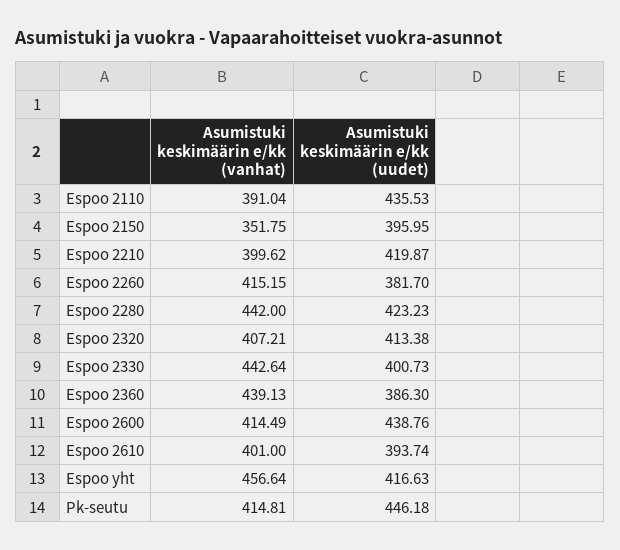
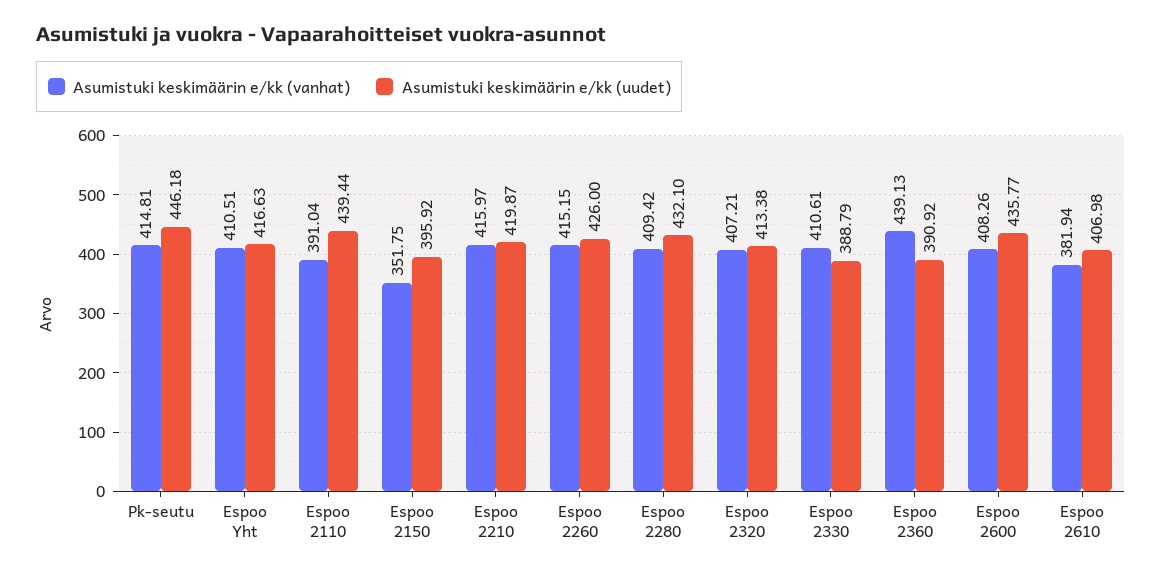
Asumistuki keskimäärin e/kk (uudet), Espoo 2110: 435.53 -> 439.44
Asumistuki keskimäärin e/kk (uudet), Espoo 2150: 395.95 -> 395.92
Asumistuki keskimäärin e/kk (vanhat), Espoo 2210: 399.62 -> 415.97
Asumistuki keskimäärin e/kk (uudet), Espoo 2260: 381.7 -> 426
Asumistuki keskimäärin e/kk (vanhat), Espoo 2280: 442 -> 409.42
Asumistuki keskimäärin e/kk (uudet), Espoo 2280: 423.23 -> 432.1
Asumistuki keskimäärin e/kk (vanhat), Espoo 2330: 442.64 -> 410.61
Asumistuki keskimäärin e/kk (uudet), Espoo 2330: 400.73 -> 388.79
Asumistuki keskimäärin e/kk (uudet), Espoo 2360: 386.3 -> 390.92
Asumistuki keskimäärin e/kk (vanhat), Espoo 2600: 414.49 -> 408.26
Asumistuki keskimäärin e/kk (uudet), Espoo 2600: 438.76 -> 435.77
Asumistuki keskimäärin e/kk (vanhat), Espoo 2610: 401 -> 381.94
Asumistuki keskimäärin e/kk (uudet), Espoo 2610: 393.74 -> 406.98
Asumistuki keskimäärin e/kk (vanhat), Espoo yht: 456.64 -> 410.51

